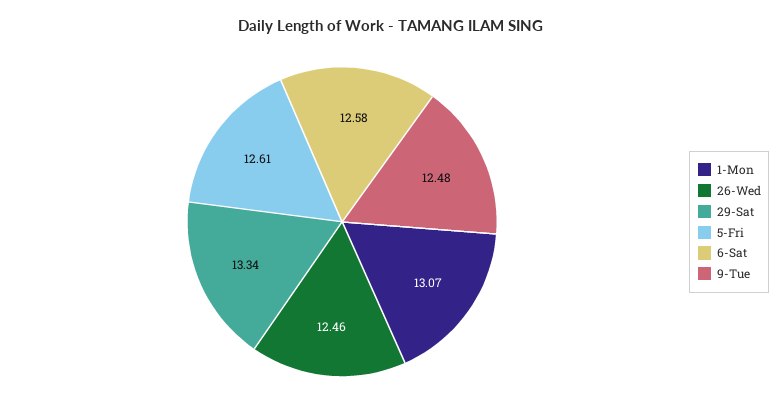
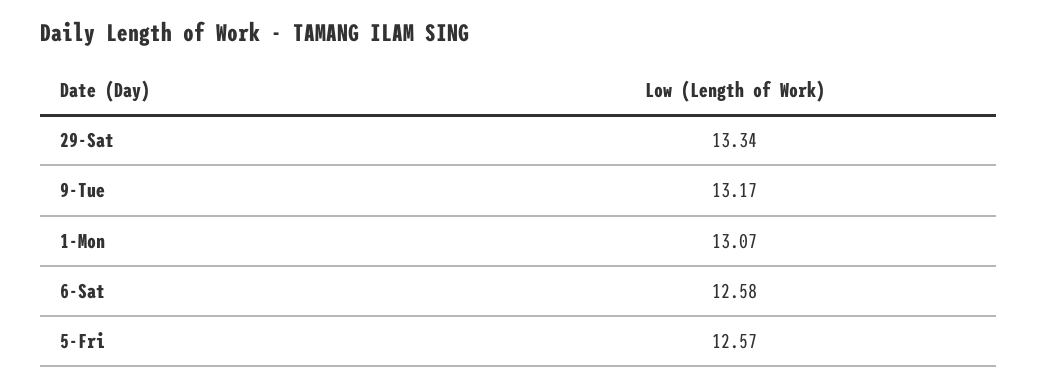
26-Wed: 12.46 -> none
5-Fri: 12.61 -> 12.57
9-Tue: 12.48 -> 13.17

